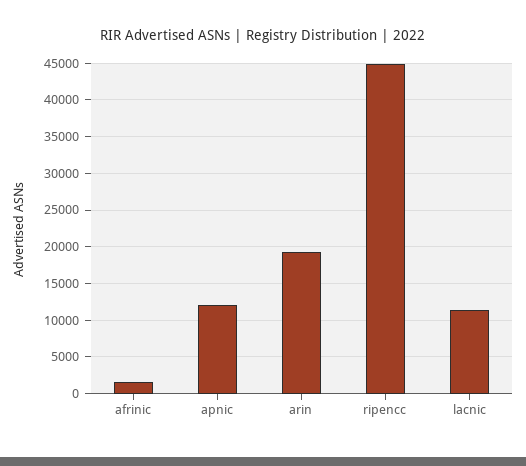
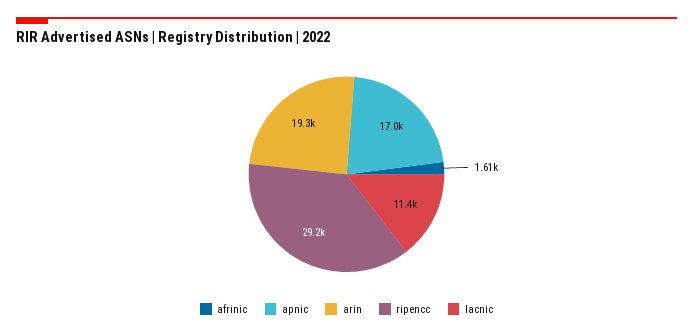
apnic: 12000 -> 17000
ripencc: 45000 -> 29200

